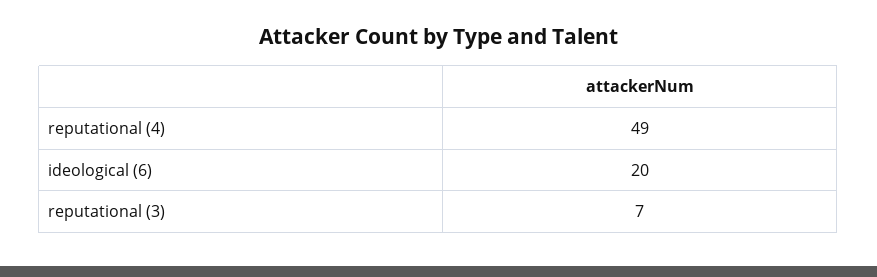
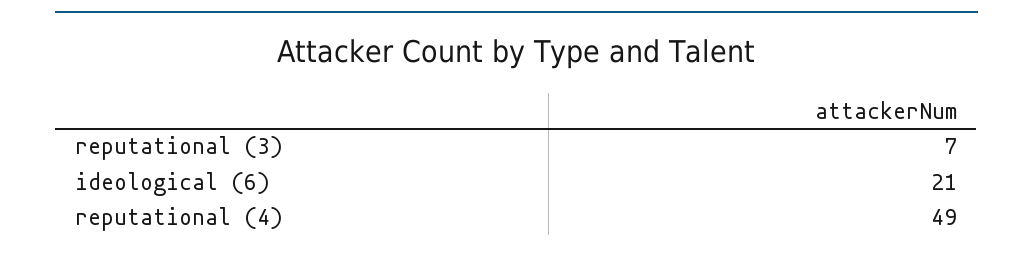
ideological (6): 20 -> 21

